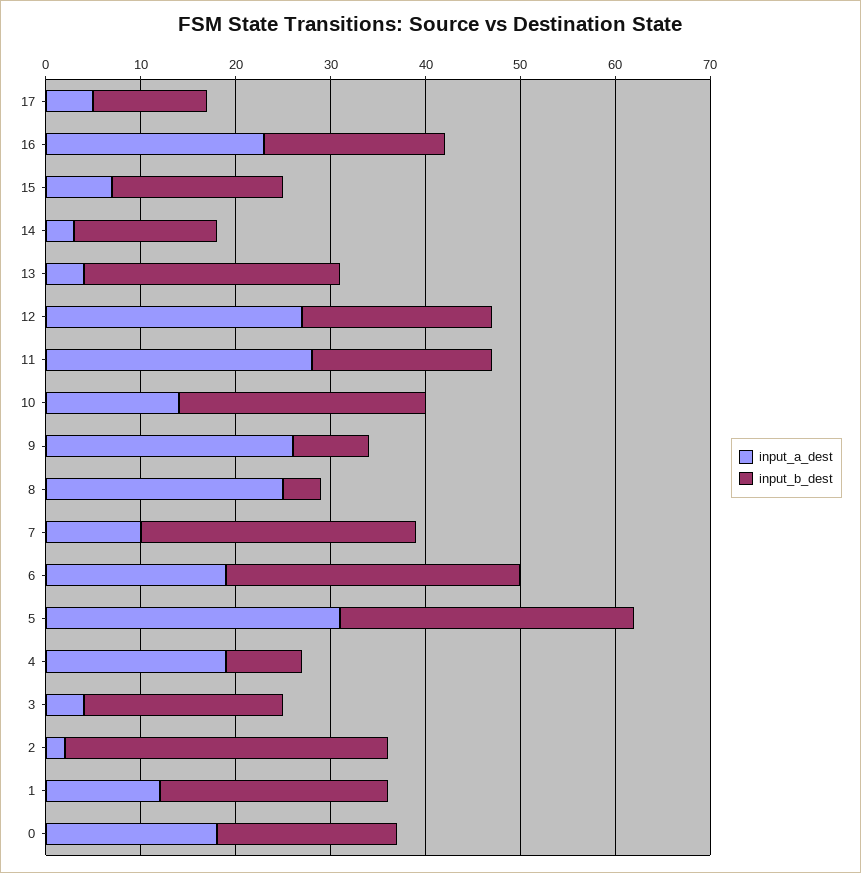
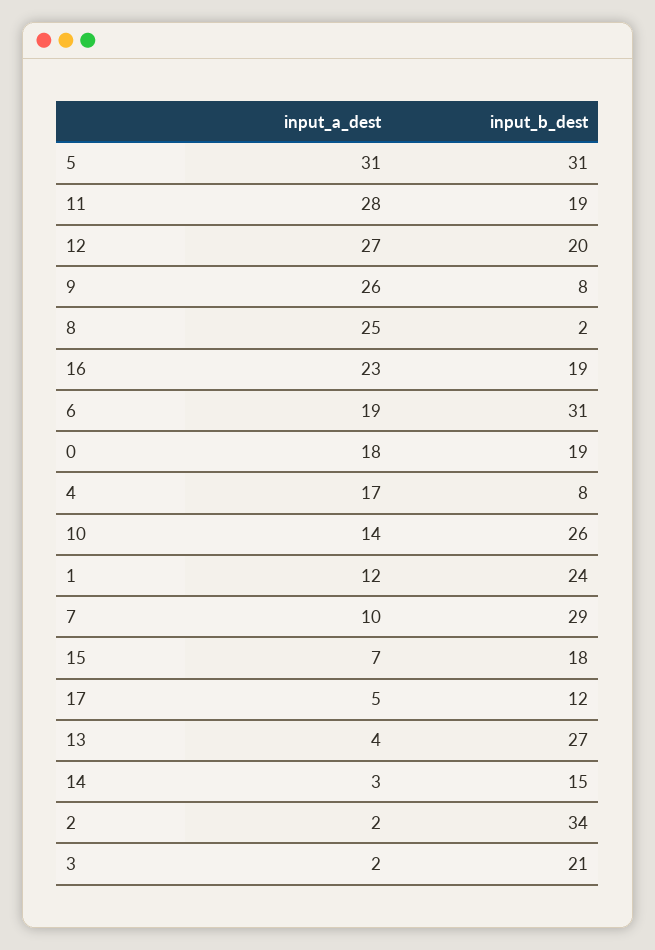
input_b_dest, 8: 4 -> 2
input_a_dest, 4: 19 -> 17
input_a_dest, 3: 4 -> 2

